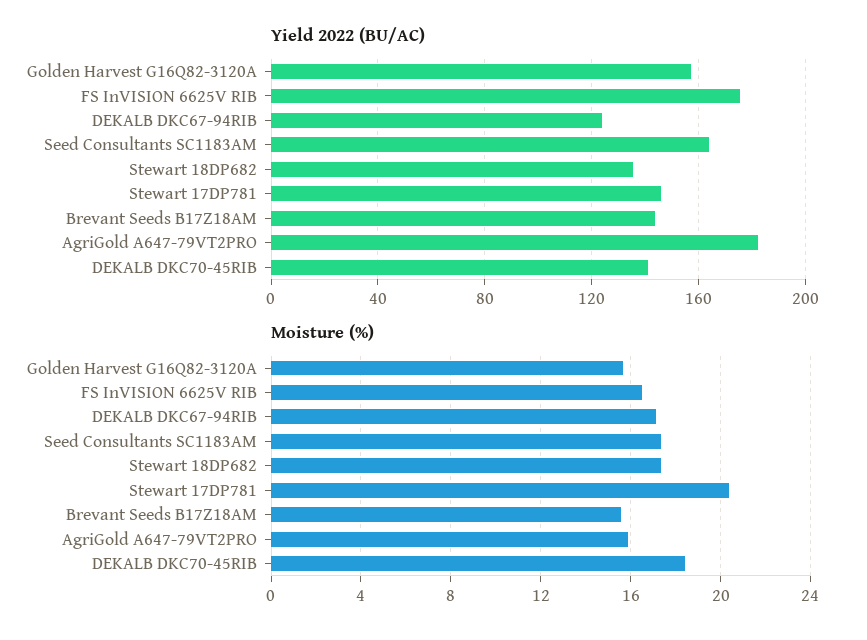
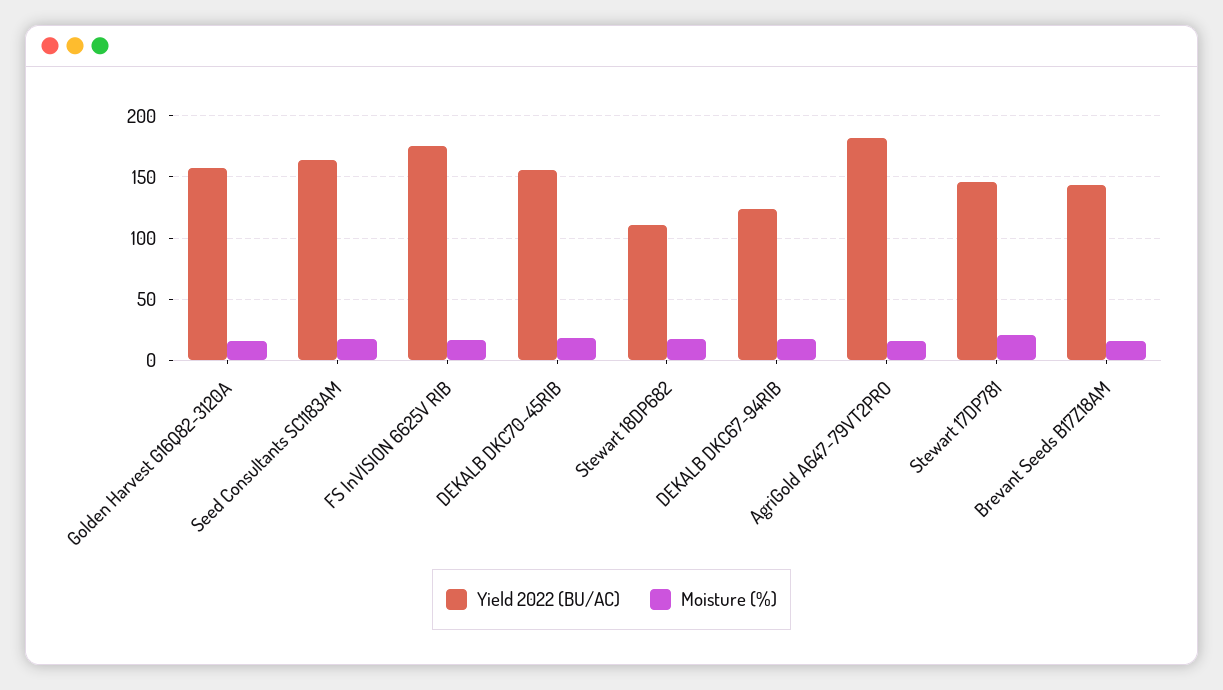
Yield 2022 (BU/AC), Stewart 18DP682: 135 -> 110
Yield 2022 (BU/AC), DEKALB DKC70-45RIB: 140 -> 155

